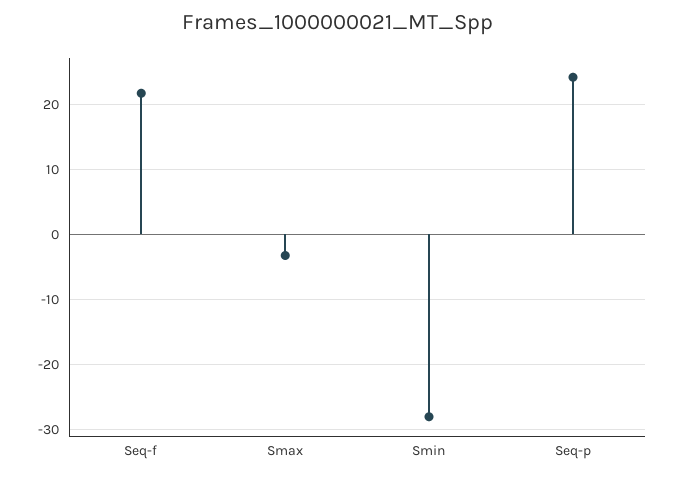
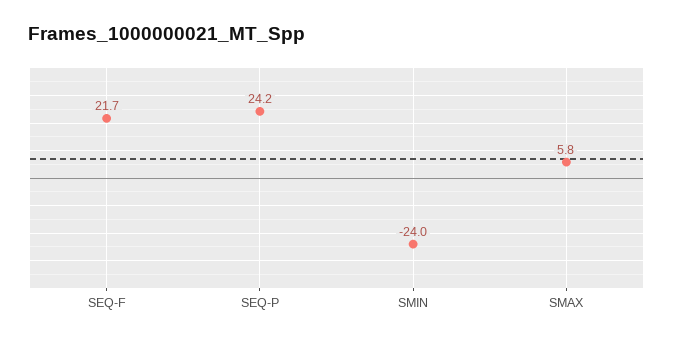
Smax: -3 -> 5.8
Smin: -28 -> -24

